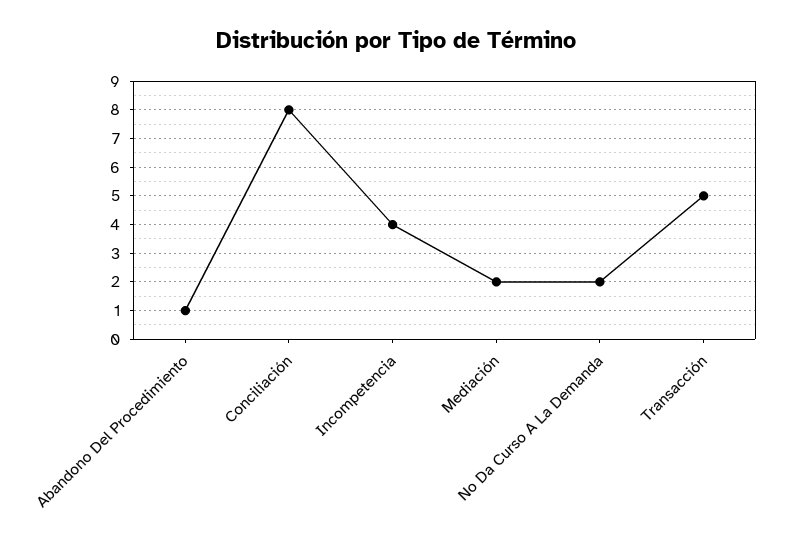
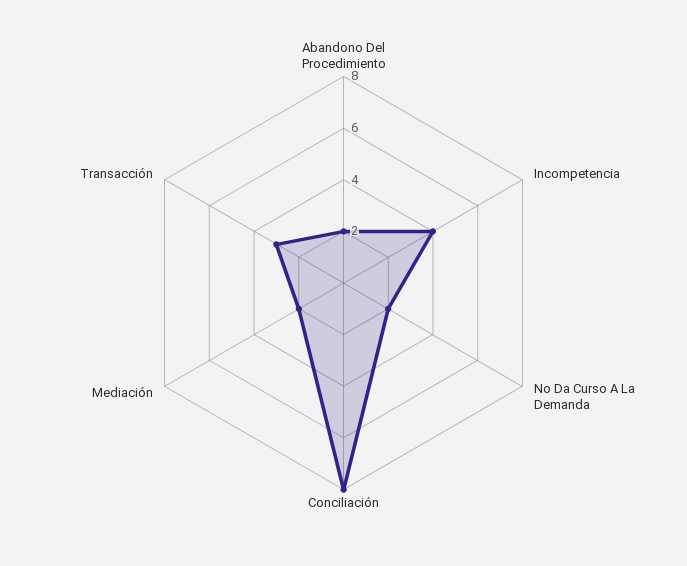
Abandono Del Procedimiento: 1 -> 2
Transacción: 5 -> 3

